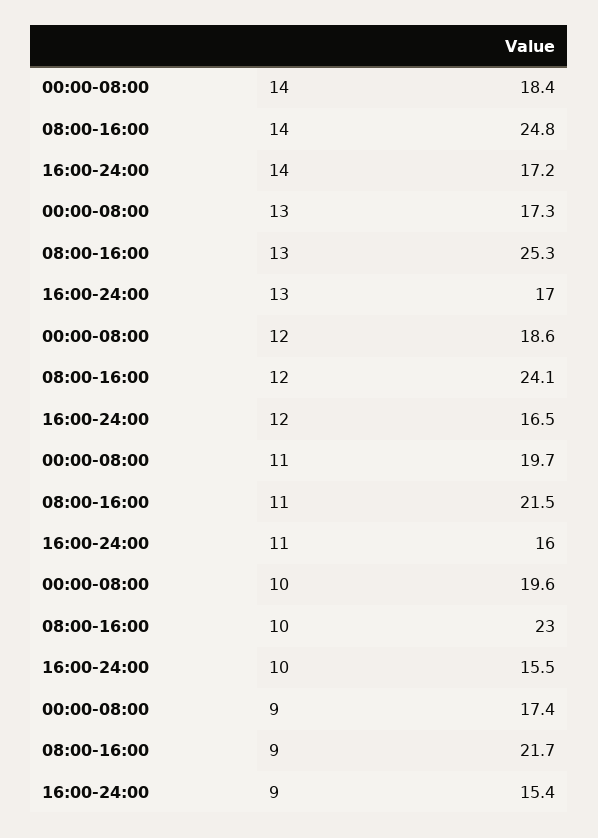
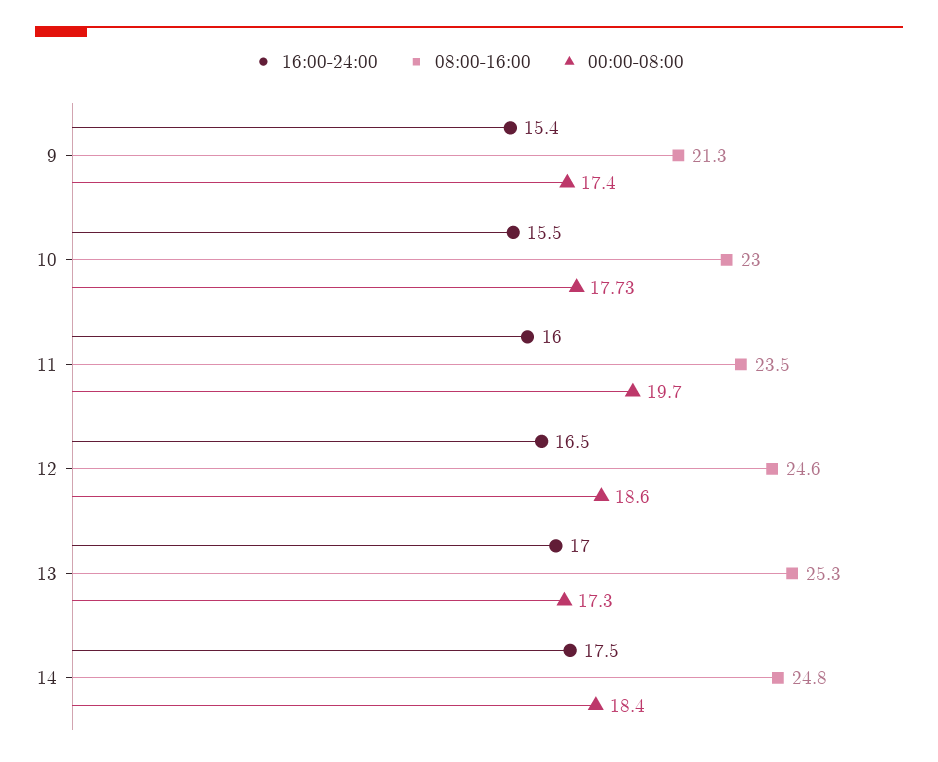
16:00-24:00, 14: 17.2 -> 17.5
08:00-16:00, 12: 24.1 -> 24.6
08:00-16:00, 11: 21.5 -> 23.5
00:00-08:00, 10: 19.6 -> 17.73
08:00-16:00, 9: 21.7 -> 21.3

